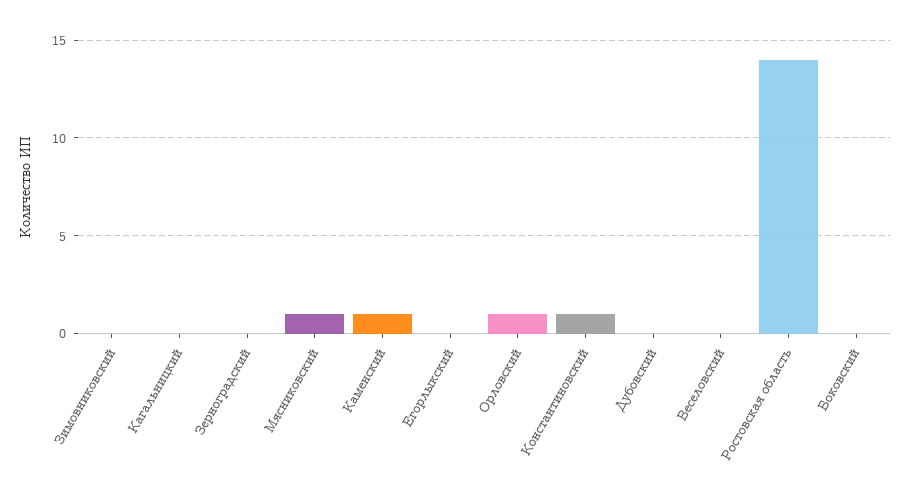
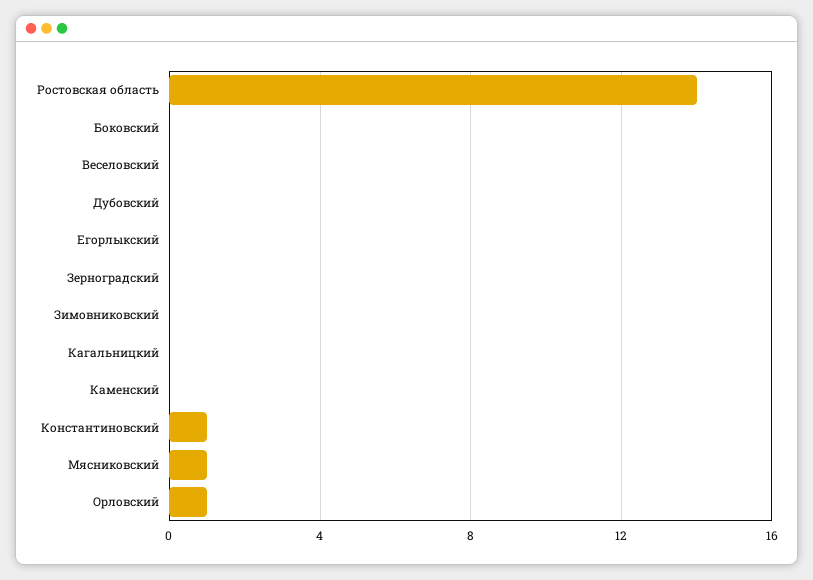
Каменский: 1 -> 0

